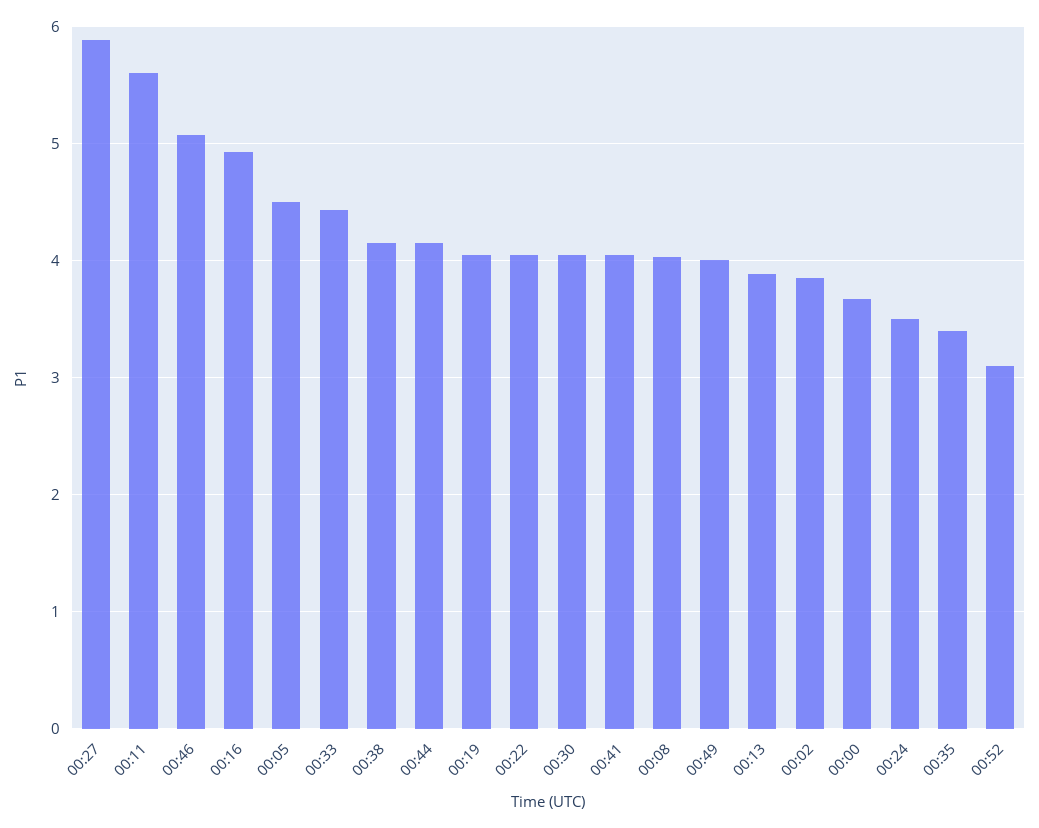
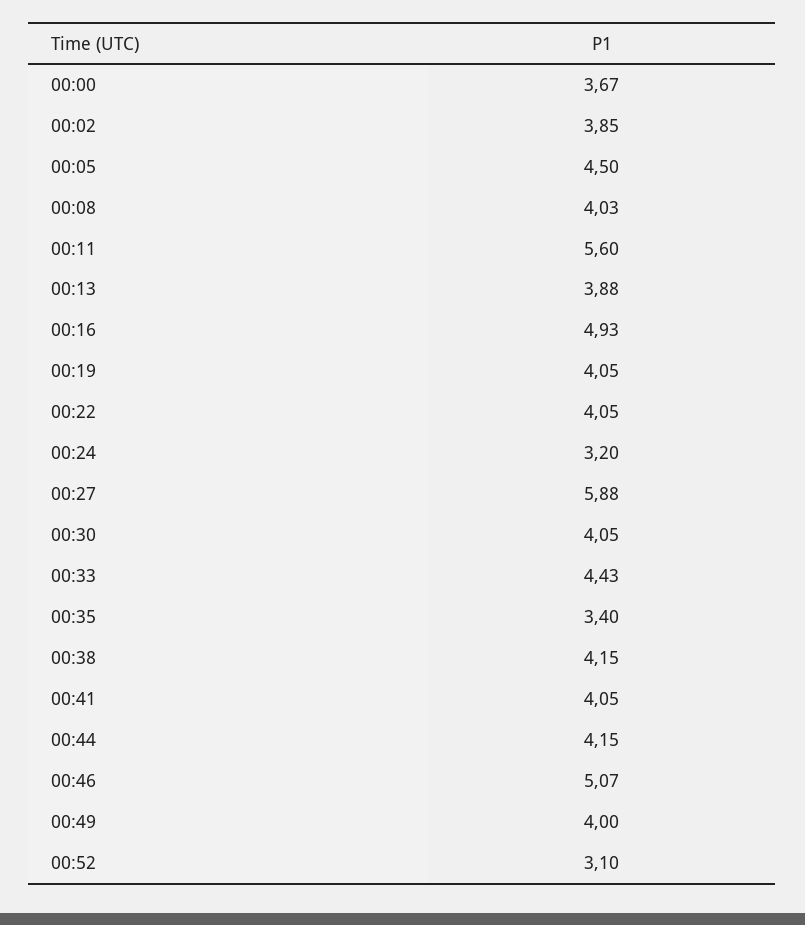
00:24: 3.5 -> 3.2

